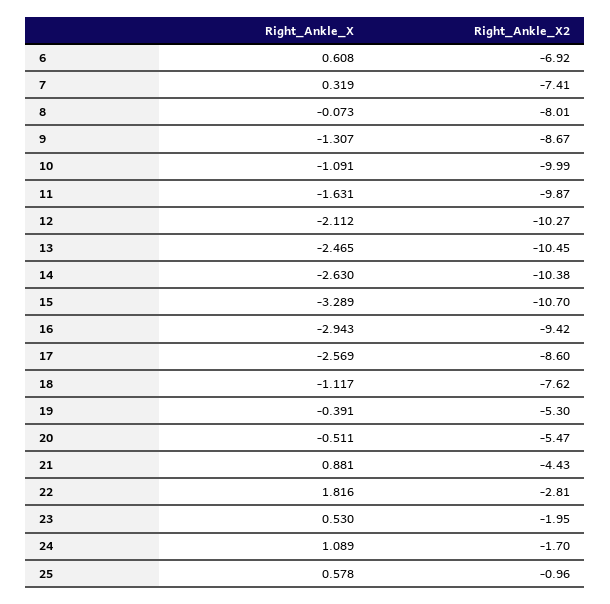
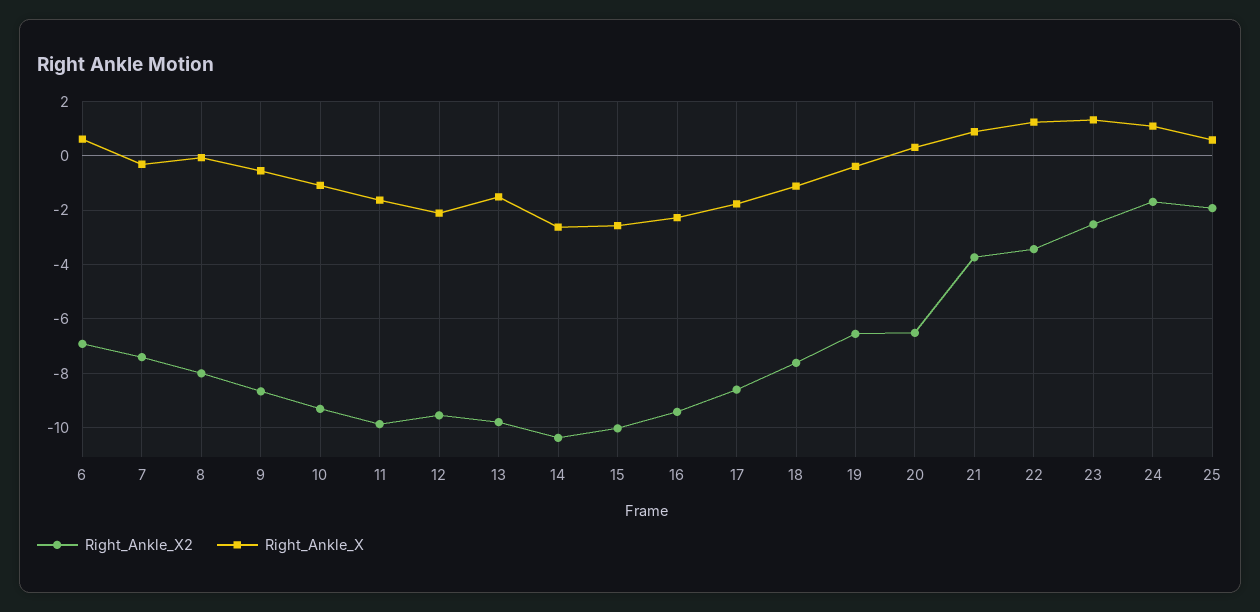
Right_Ankle_X, 7: 0.319 -> -0.25
Right_Ankle_X, 9: -1.307 -> -0.5
Right_Ankle_X2, 10: -9.99 -> -9.25
Right_Ankle_X2, 12: -10.27 -> -9.5
Right_Ankle_X, 13: -2.465 -> -1.5
Right_Ankle_X2, 13: -10.45 -> -9.75
Right_Ankle_X, 15: -3.289 -> -2.5
Right_Ankle_X2, 15: -10.7 -> -10
Right_Ankle_X, 16: -2.943 -> -2.25
Right_Ankle_X, 17: -2.569 -> -1.75
Right_Ankle_X2, 19: -5.3 -> -6.5
Right_Ankle_X, 20: -0.511 -> 0.25
Right_Ankle_X2, 20: -5.47 -> -6.5
Right_Ankle_X2, 21: -4.43 -> -3.75
Right_Ankle_X, 22: 1.816 -> 1.25
Right_Ankle_X2, 22: -2.81 -> -3.5
Right_Ankle_X, 23: 0.53 -> 1.25
Right_Ankle_X2, 23: -1.95 -> -2.5
Right_Ankle_X2, 25: -0.96 -> -2

